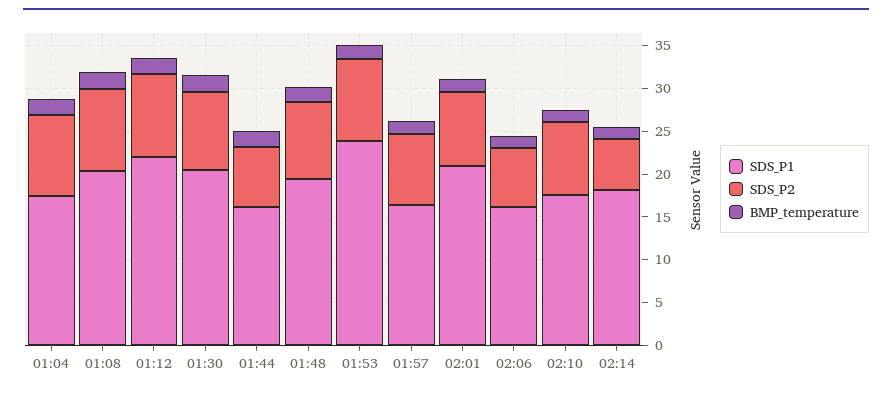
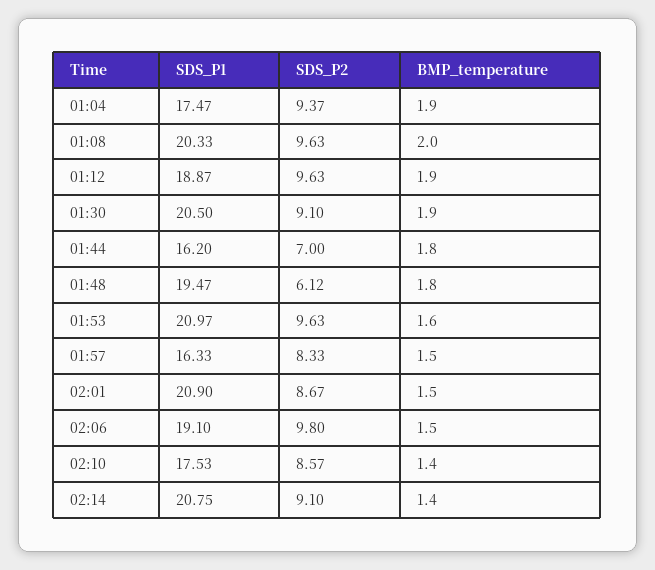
SDS_P1, 01:12: 22 -> 18.87
SDS_P2, 01:48: 9 -> 6.12
SDS_P1, 01:53: 24 -> 20.97
SDS_P1, 02:06: 16 -> 19.1
SDS_P2, 02:06: 7 -> 9.8
SDS_P1, 02:14: 18 -> 20.75
SDS_P2, 02:14: 6 -> 9.1

